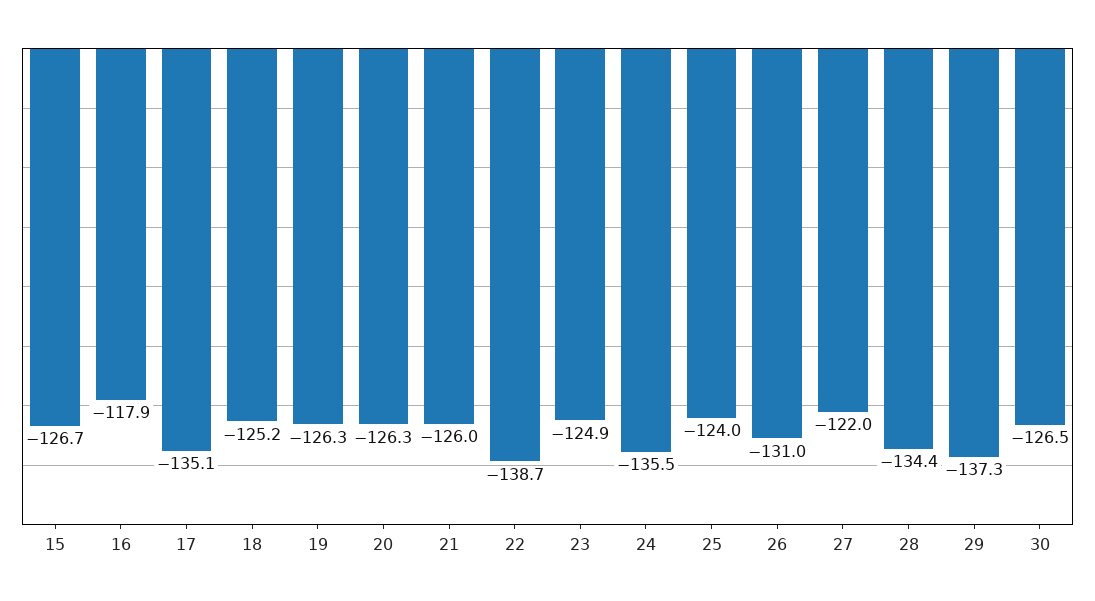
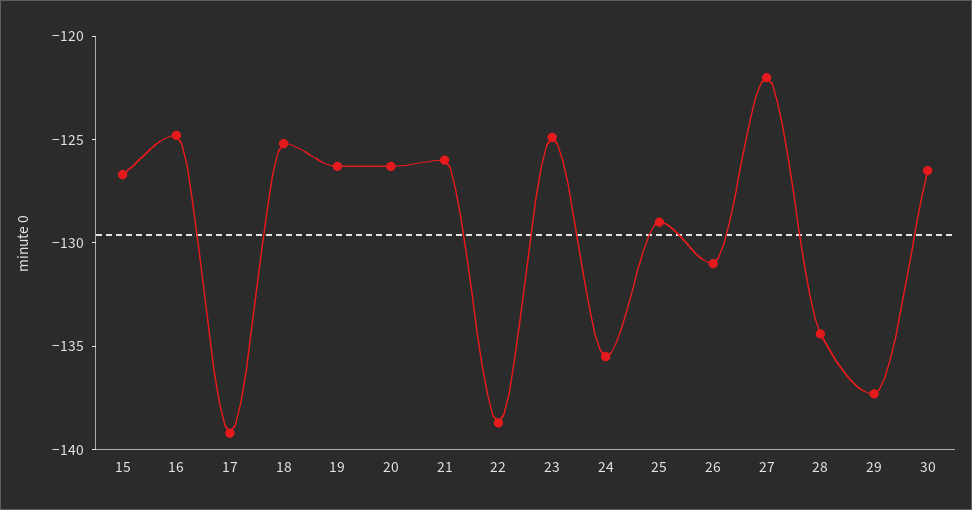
16: -117.9 -> -125
17: -135.1 -> -139
25: -124 -> -129

